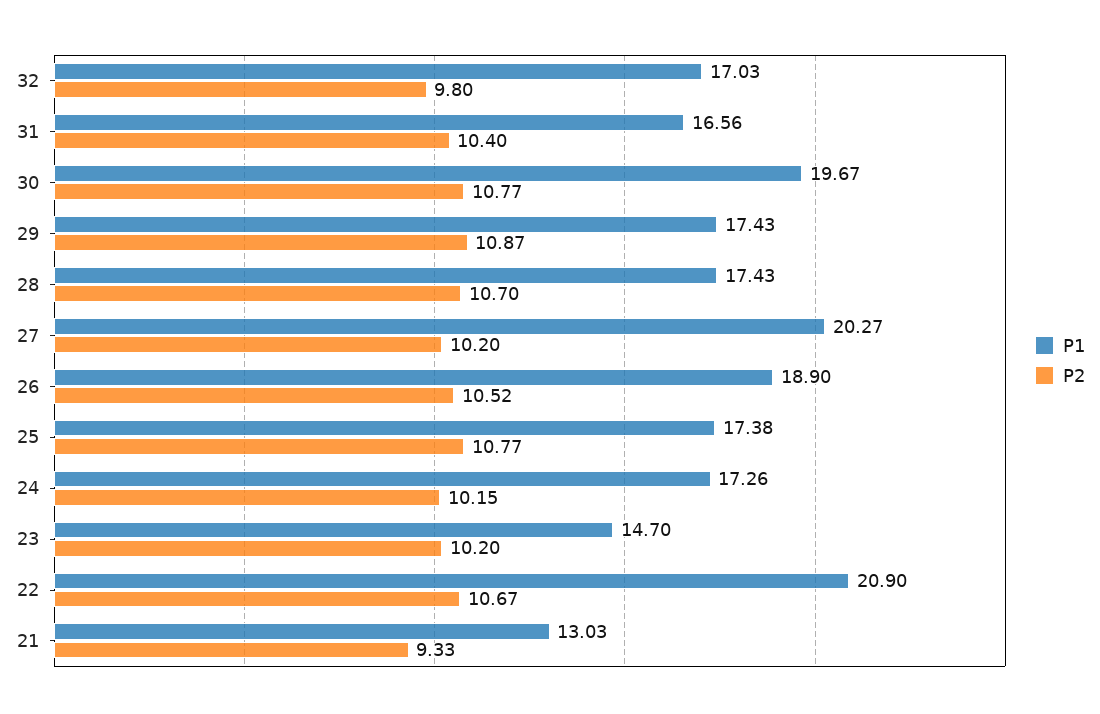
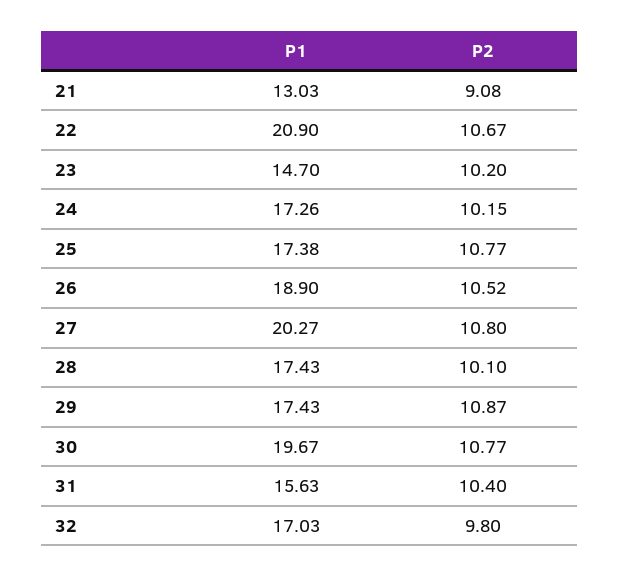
P1, 31: 16.56 -> 15.63
P2, 28: 10.7 -> 10.1
P2, 27: 10.2 -> 10.8
P2, 21: 9.33 -> 9.08

